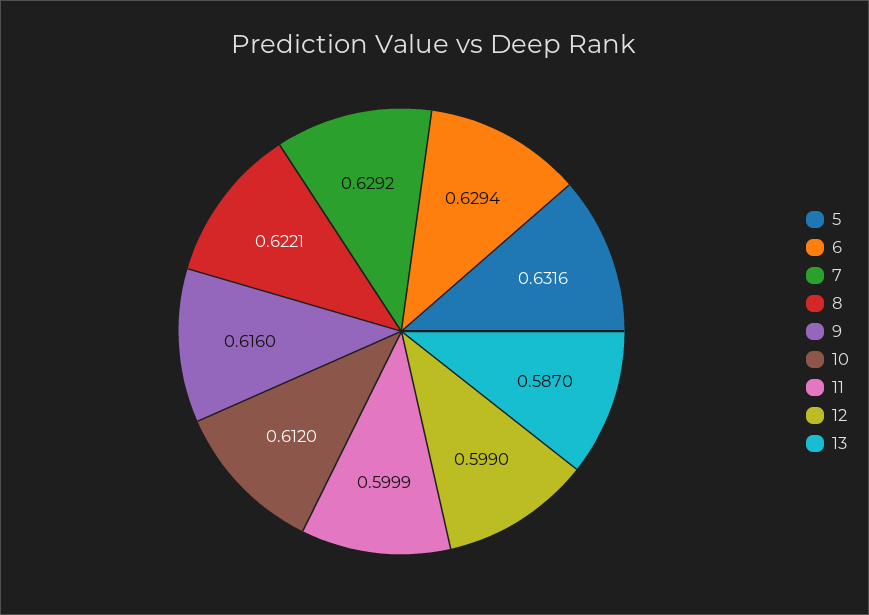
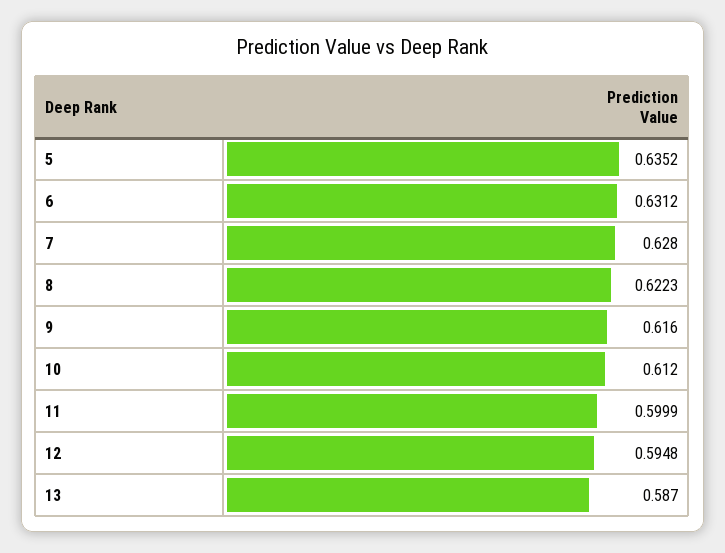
5: 0.6316 -> 0.6352
6: 0.6294 -> 0.6312
7: 0.6292 -> 0.628
8: 0.6221 -> 0.6223
12: 0.599 -> 0.5948

